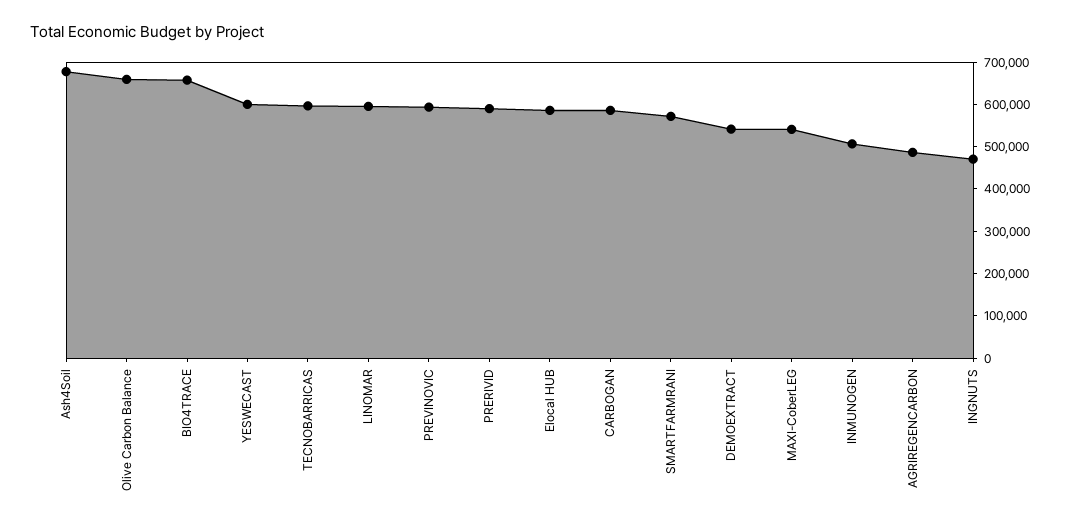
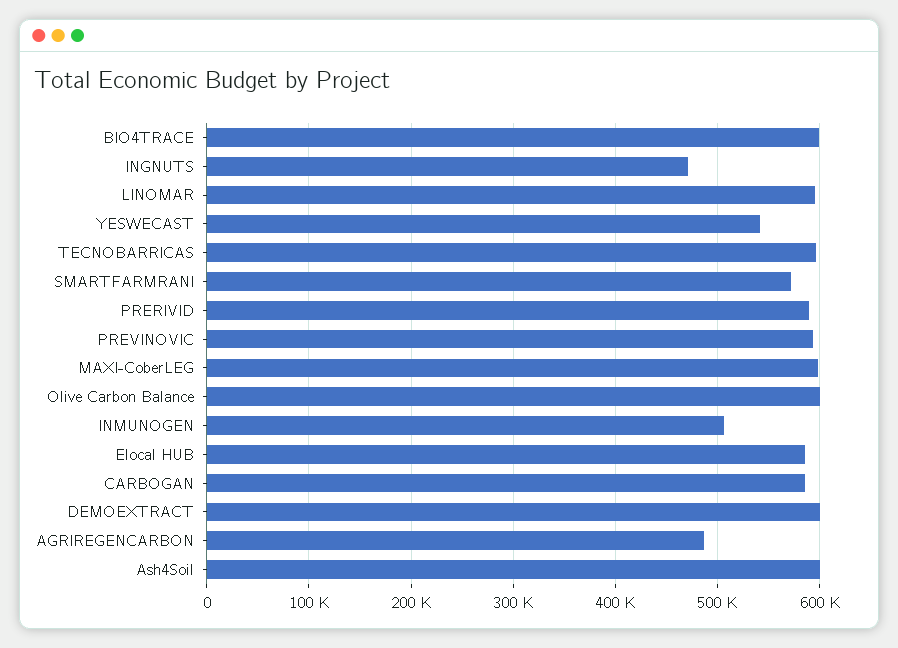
Ash4Soil: 680000 -> 600000
Olive Carbon Balance: 660000 -> 600000
BIO4TRACE: 660000 -> 600000
YESWECAST: 600000 -> 540000
DEMOEXTRACT: 540000 -> 600000
MAXI-CoberLEG: 540000 -> 600000

